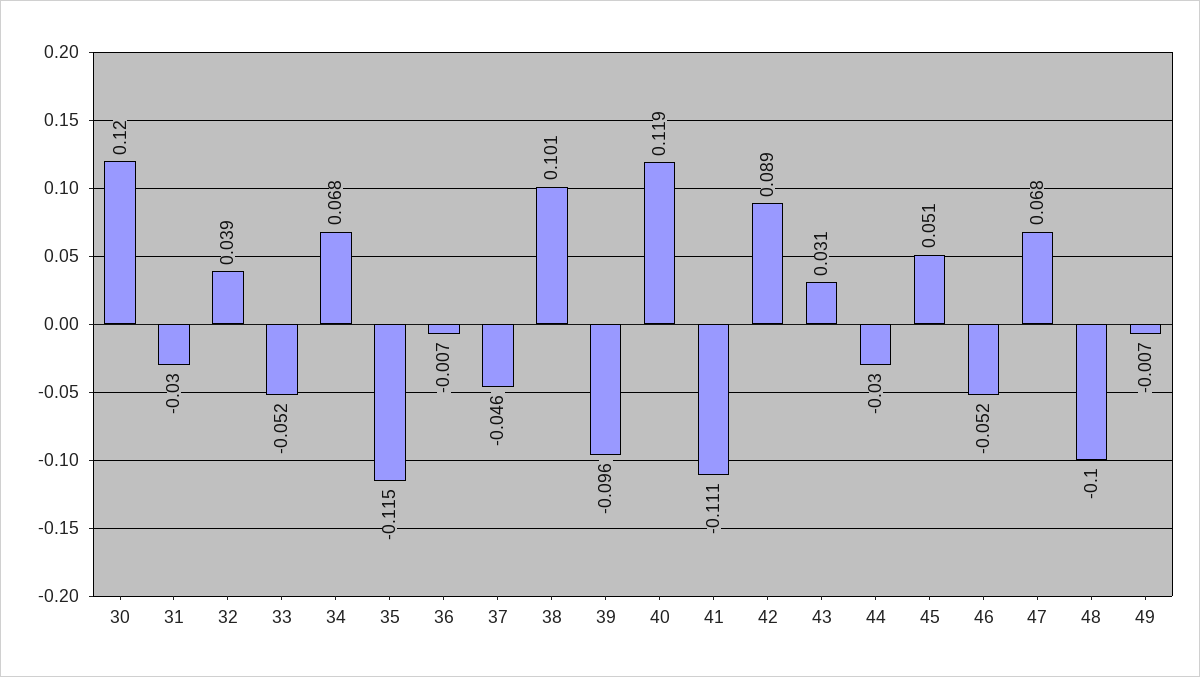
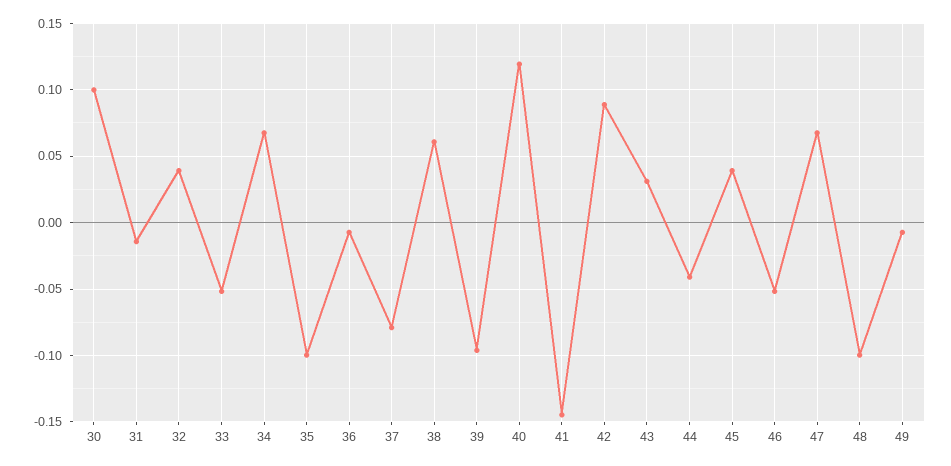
30: 0.12 -> 0.1
31: -0.03 -> -0.015
35: -0.115 -> -0.1
37: -0.046 -> -0.08
38: 0.101 -> 0.06
41: -0.111 -> -0.145
44: -0.03 -> -0.04
45: 0.051 -> 0.04

